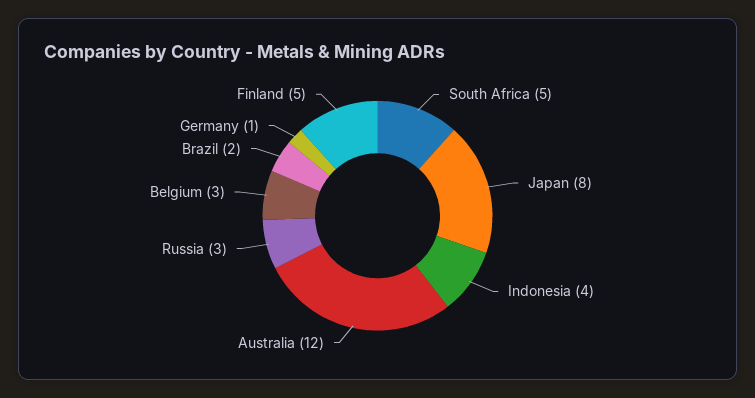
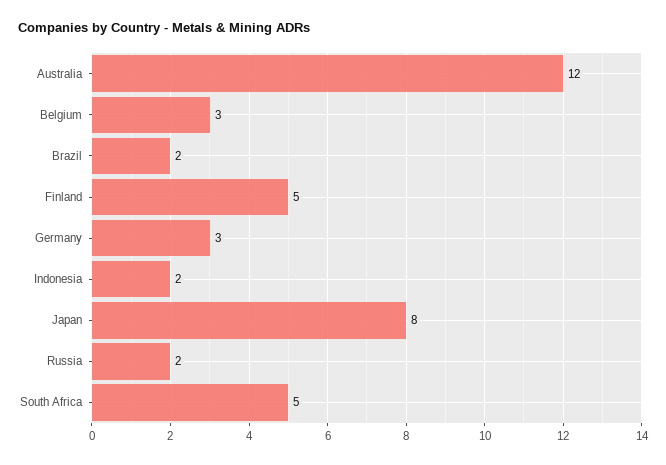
Indonesia: 4 -> 2
Russia: 3 -> 2
Germany: 1 -> 3

